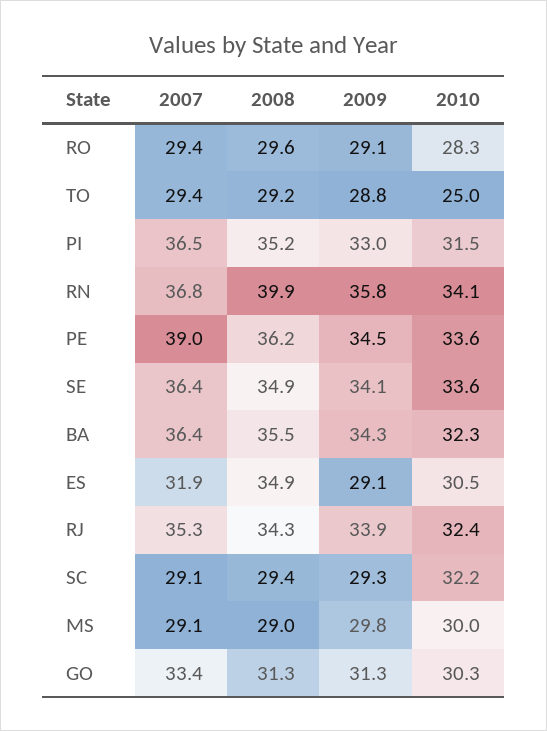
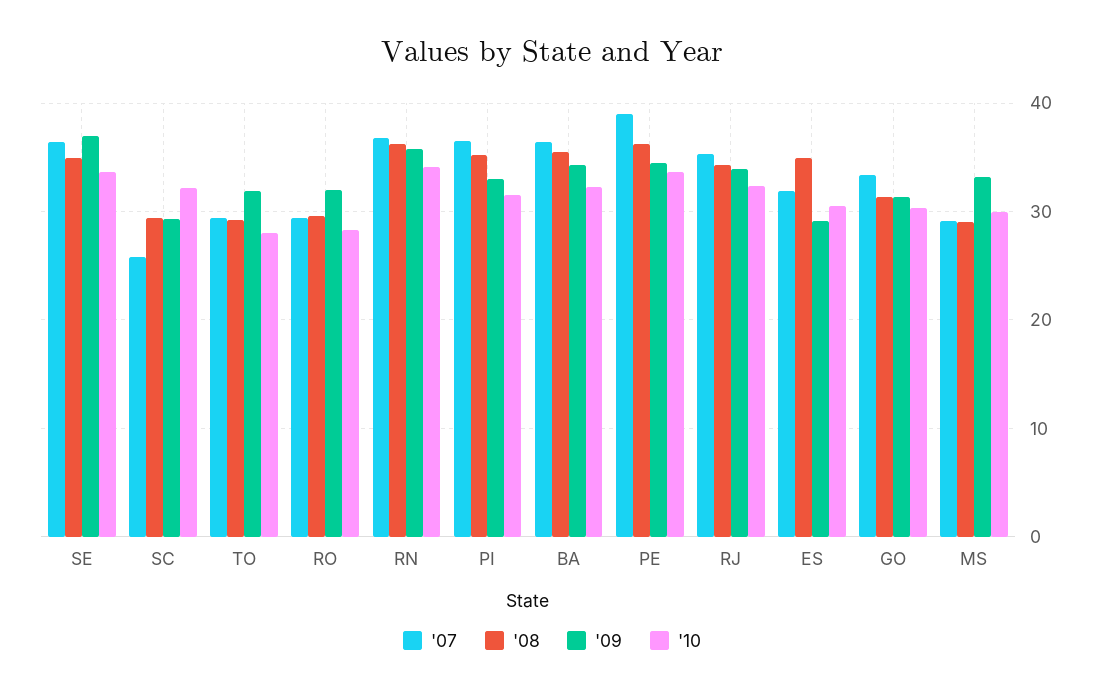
2009, RO: 29.1 -> 32
2009, TO: 28.8 -> 32
2010, TO: 25 -> 28
2008, RN: 39.9 -> 36
2009, SE: 34.1 -> 37
2007, SC: 29.1 -> 26
2009, MS: 29.8 -> 33

